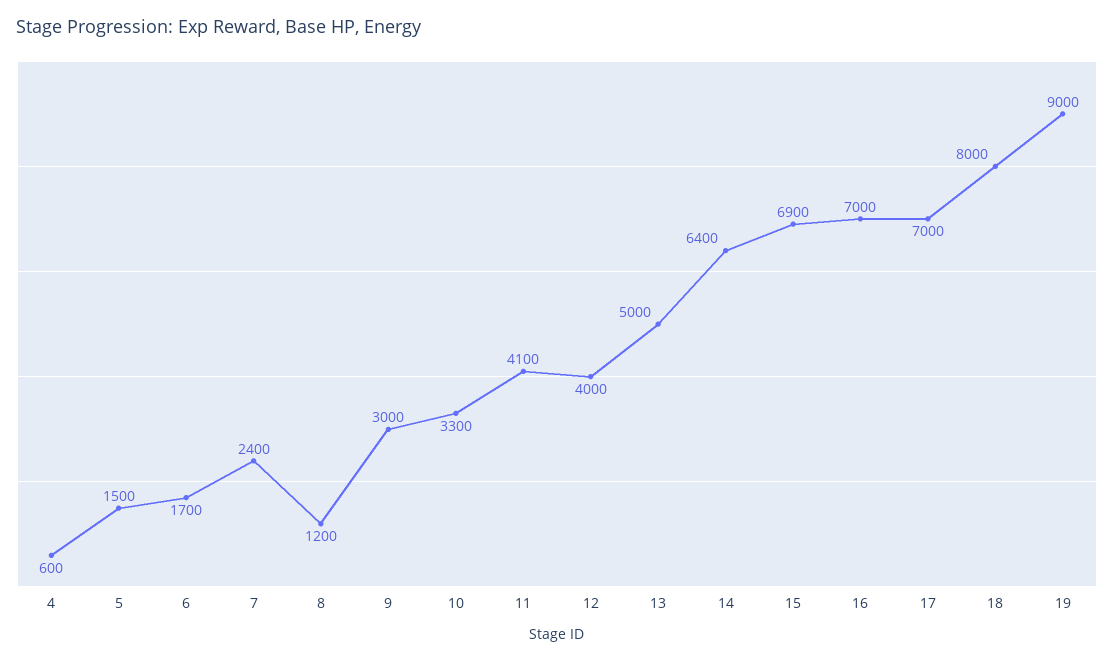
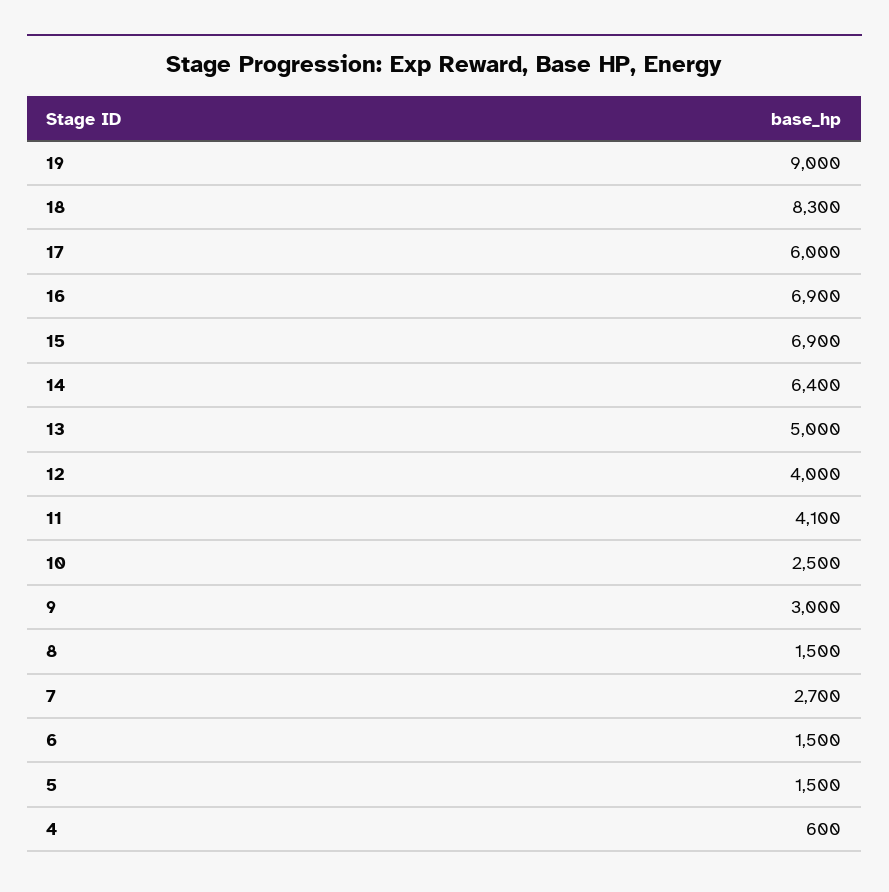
6: 1700 -> 1500
7: 2400 -> 2700
8: 1200 -> 1500
10: 3300 -> 2500
16: 7000 -> 6900
17: 7000 -> 6000
18: 8000 -> 8300

